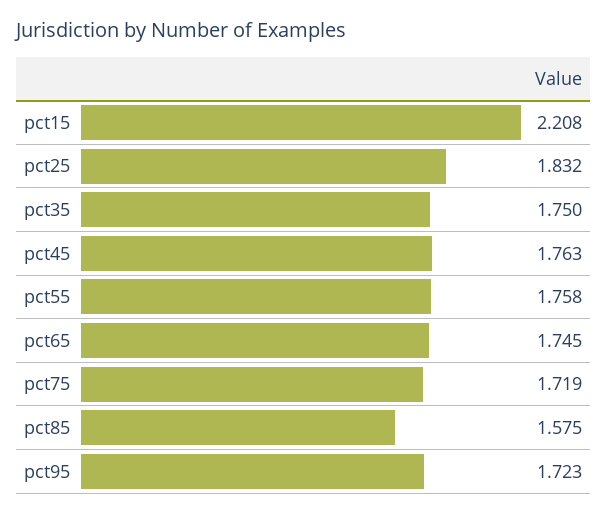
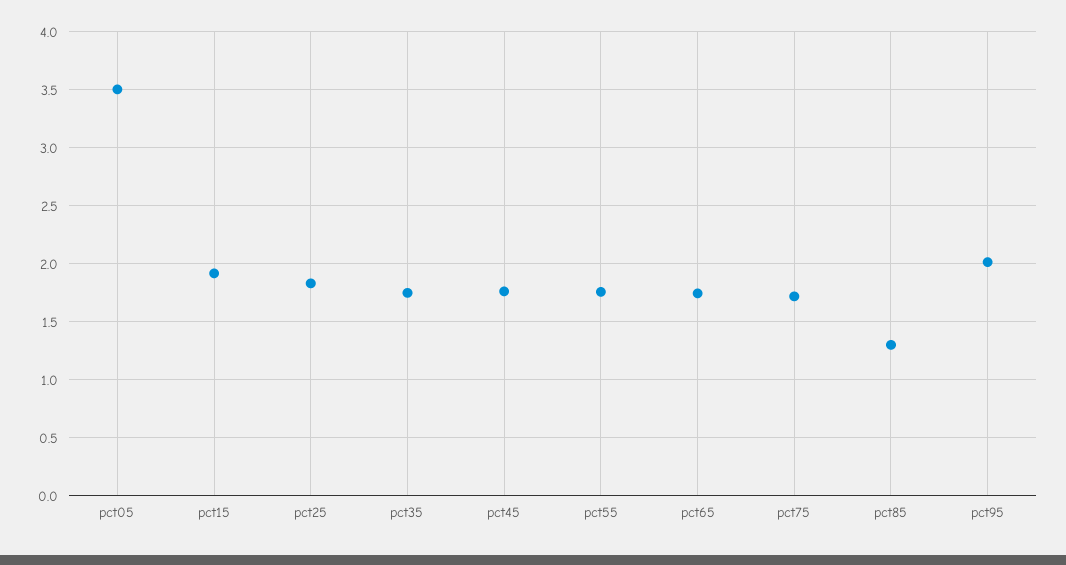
pct15: 2.208 -> 1.9
pct85: 1.575 -> 1.3
pct95: 1.723 -> 2
pct05: none -> 3.5

